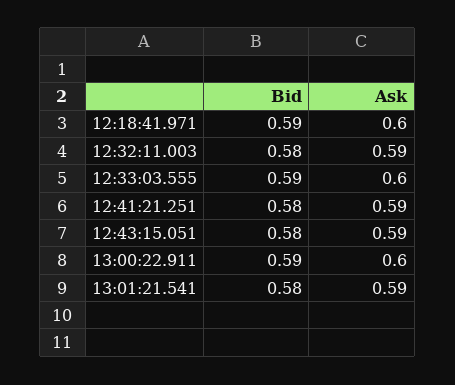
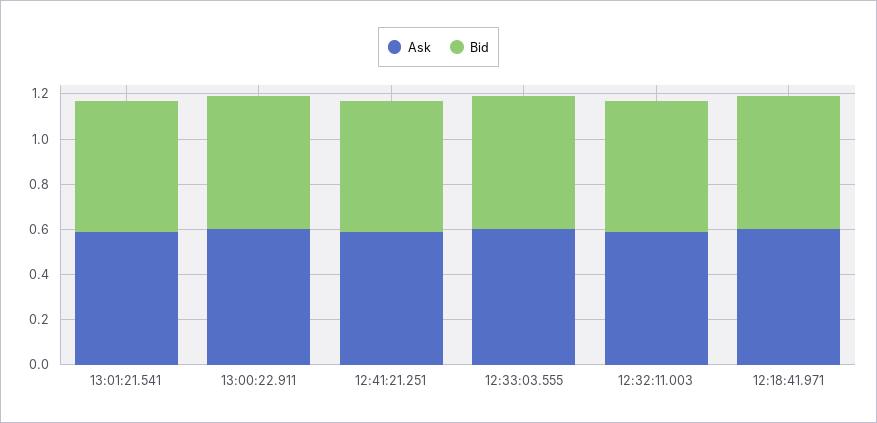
Bid, 12:43:15.051: 0.58 -> none
Ask, 12:43:15.051: 0.59 -> none

